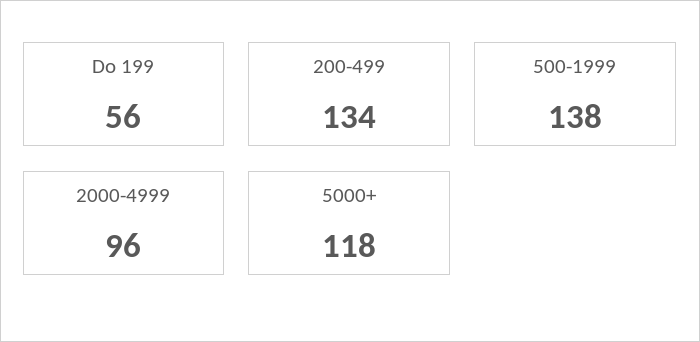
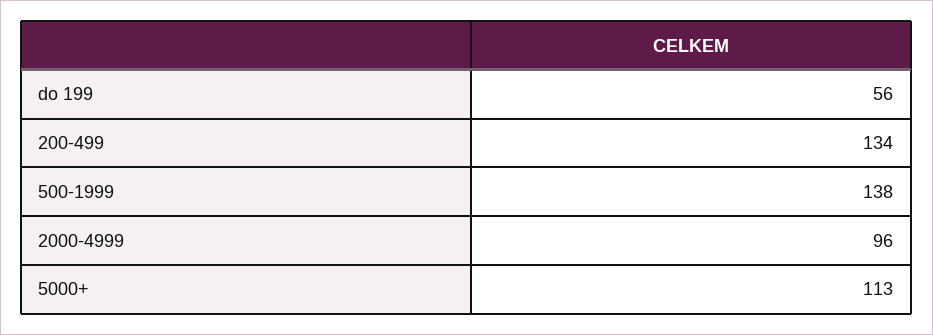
5000+: 118 -> 113

